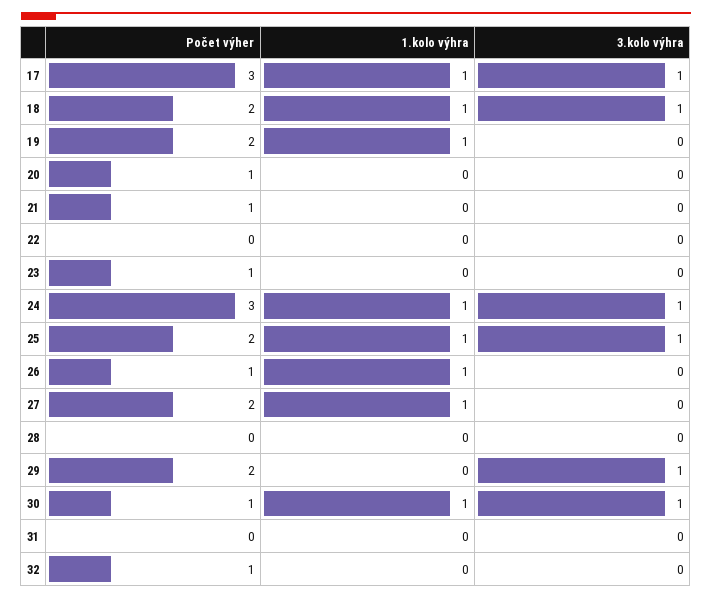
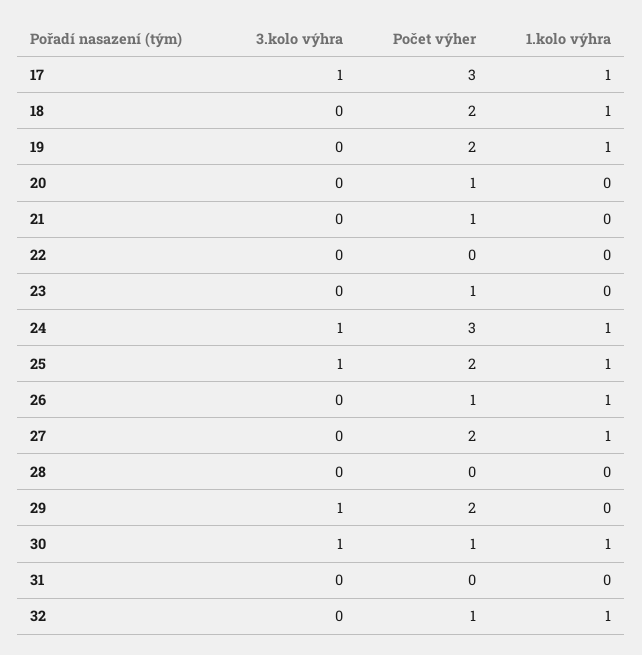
3.kolo výhra, 18: 1 -> 0
1.kolo výhra, 32: 0 -> 1

